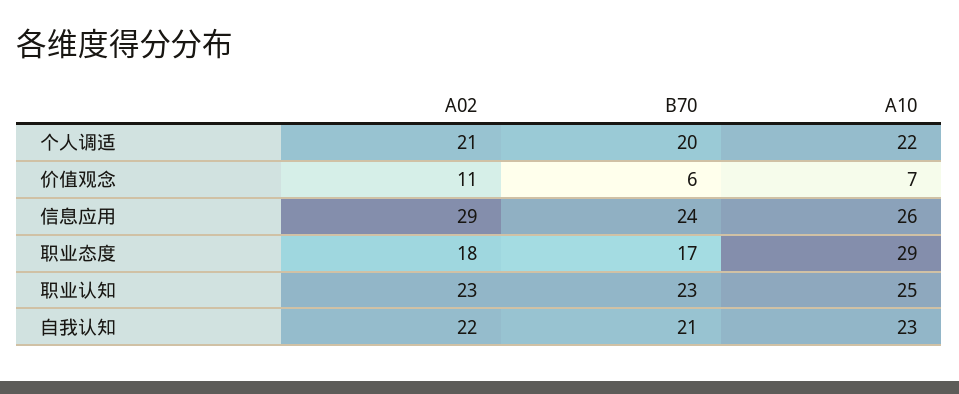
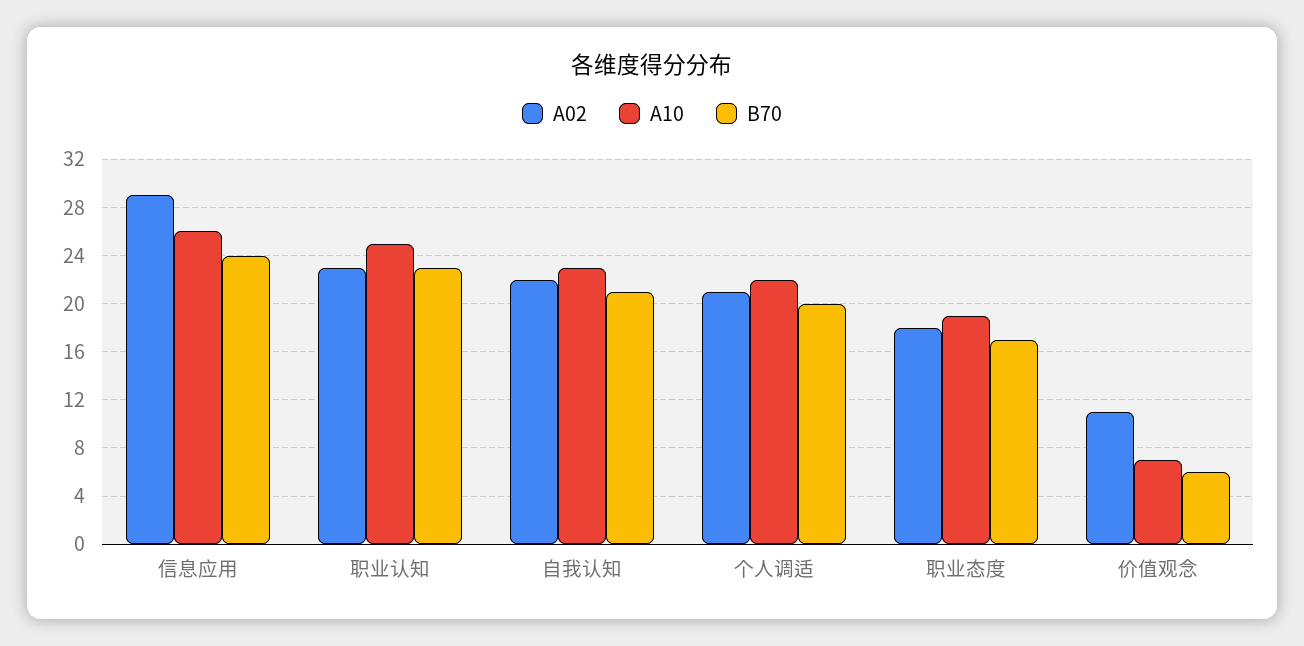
A10, 职业态度: 29 -> 19

